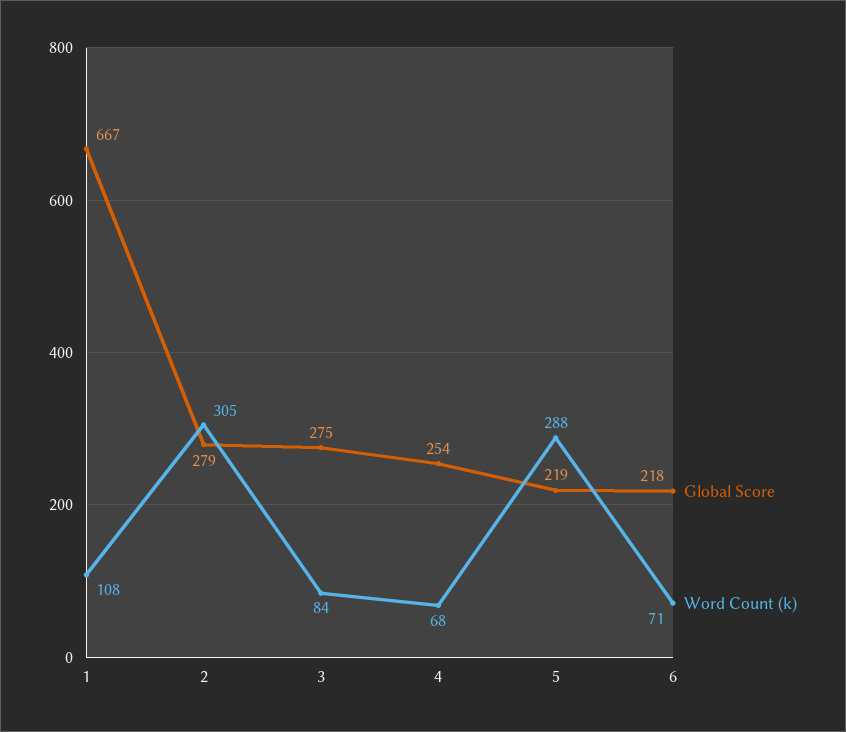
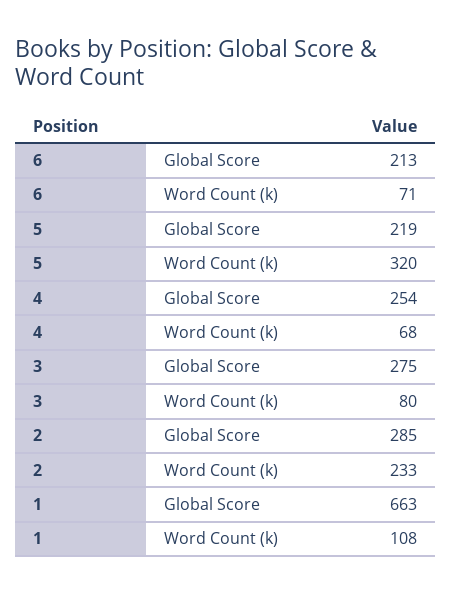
Global Score, 1: 667 -> 663
Global Score, 2: 279 -> 285
Word Count (k), 2: 305 -> 233
Word Count (k), 3: 84 -> 80
Word Count (k), 5: 288 -> 320
Global Score, 6: 218 -> 213

